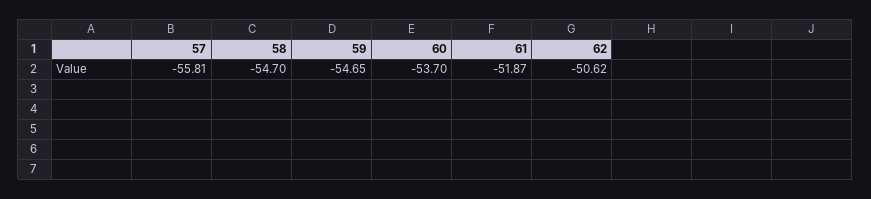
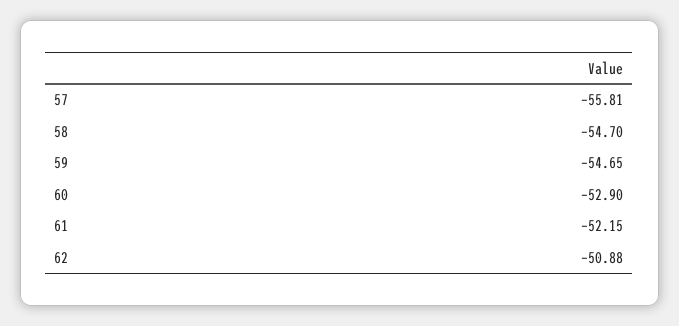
60: -53.7 -> -52.9
61: -51.87 -> -52.15
62: -50.62 -> -50.88

